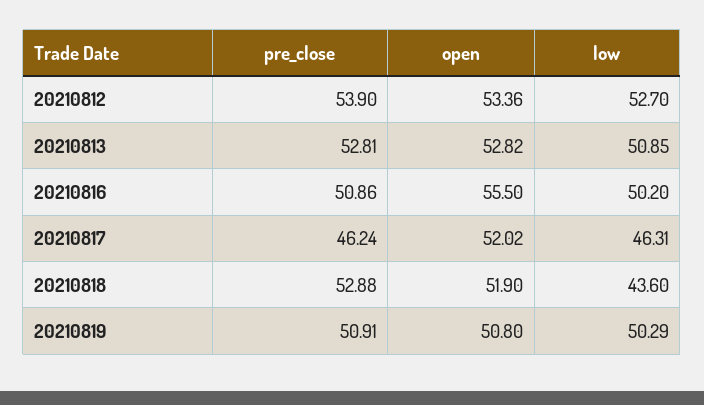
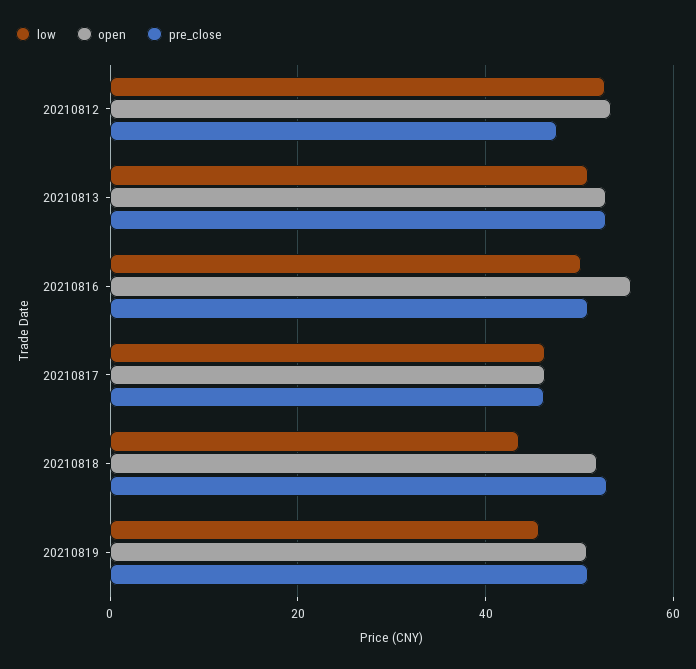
pre_close, 20210812: 53.9 -> 48
open, 20210817: 52.02 -> 46
low, 20210819: 50.29 -> 46

